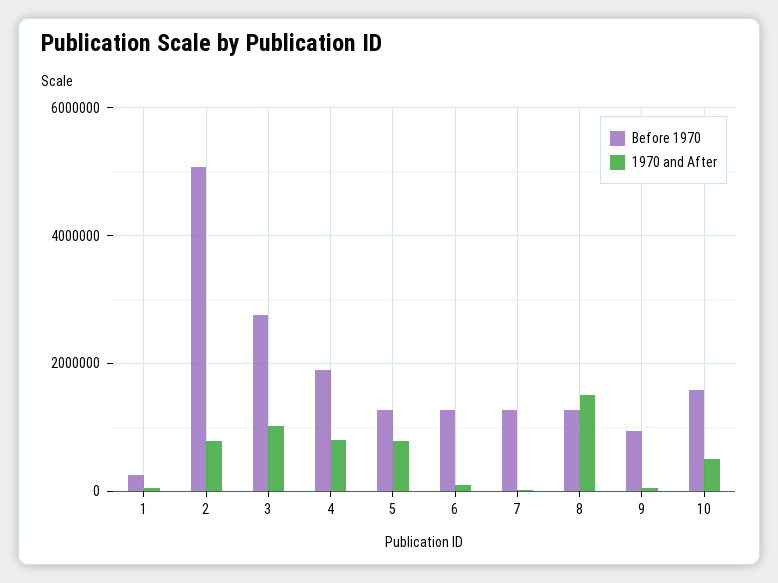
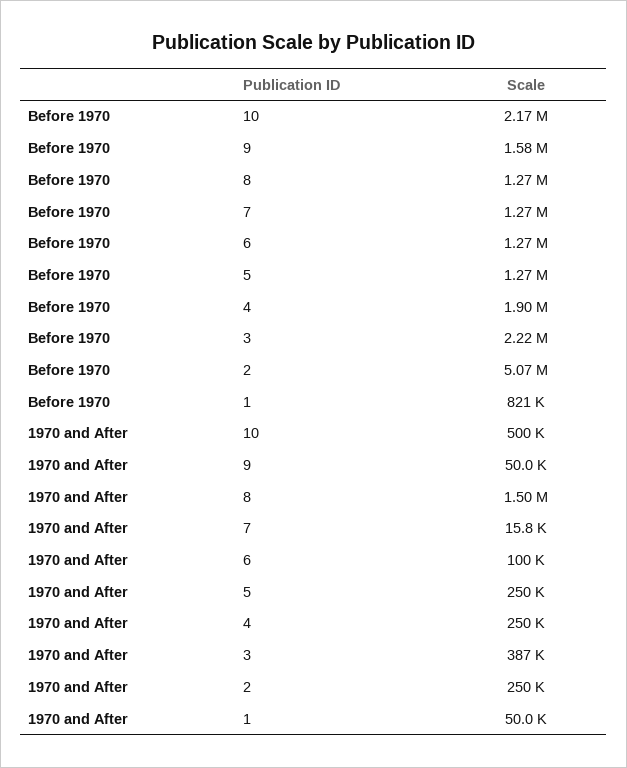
Before 1970, 1: 200000 -> 821000
1970 and After, 2: 800000 -> 250000
Before 1970, 3: 2800000 -> 2220000
1970 and After, 3: 1000000 -> 387000
1970 and After, 4: 800000 -> 250000
1970 and After, 5: 800000 -> 250000
Before 1970, 9: 1000000 -> 1580000
Before 1970, 10: 1600000 -> 2170000

